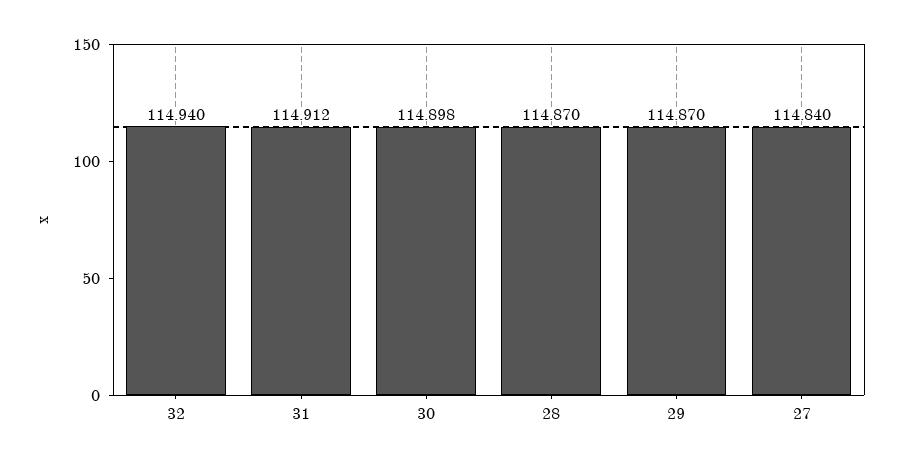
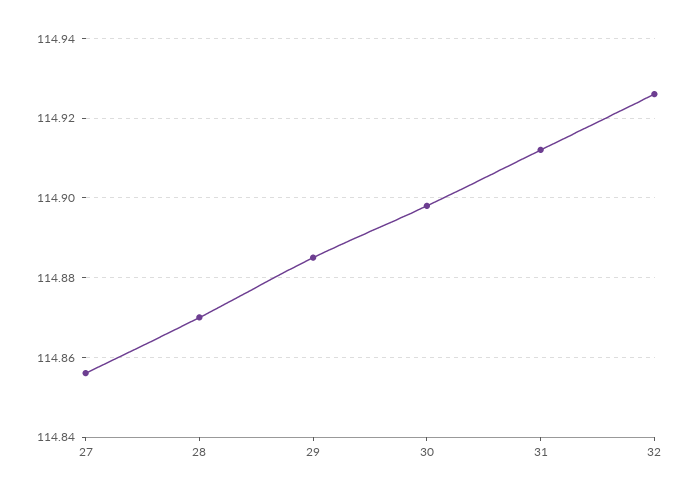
32: 114.94 -> 114.925
29: 114.87 -> 114.885
27: 114.84 -> 114.855

